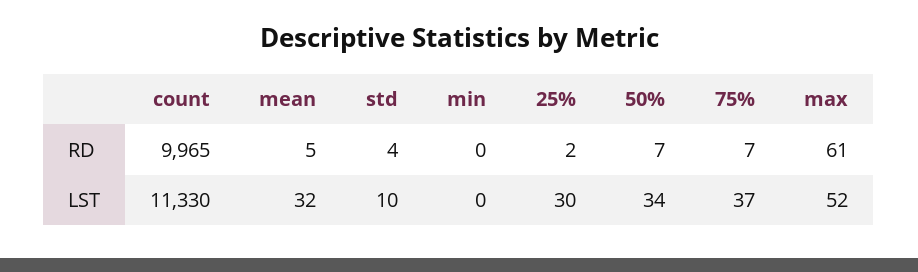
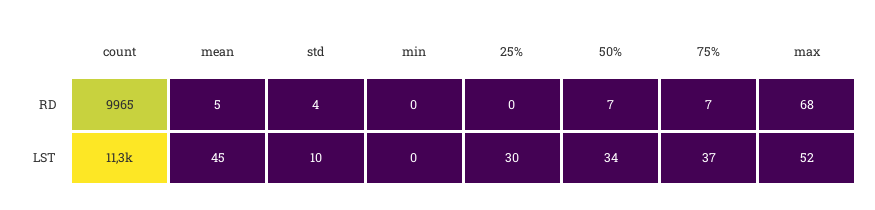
25%, RD: 2 -> 0
max, RD: 61 -> 68
mean, LST: 32 -> 45

